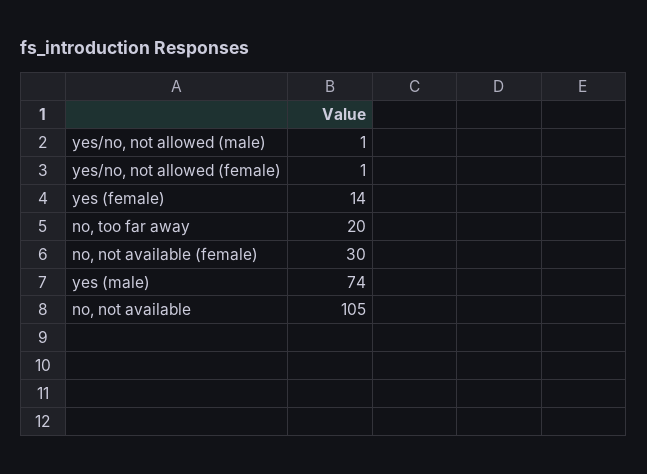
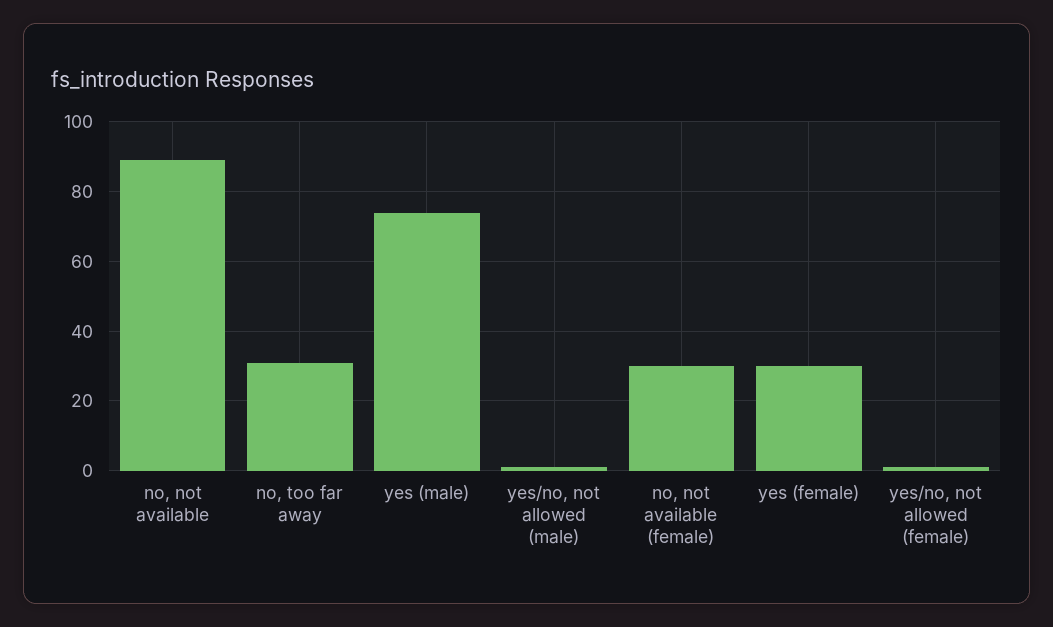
yes (female): 14 -> 30
no, too far away: 20 -> 30
no, not available: 105 -> 90

